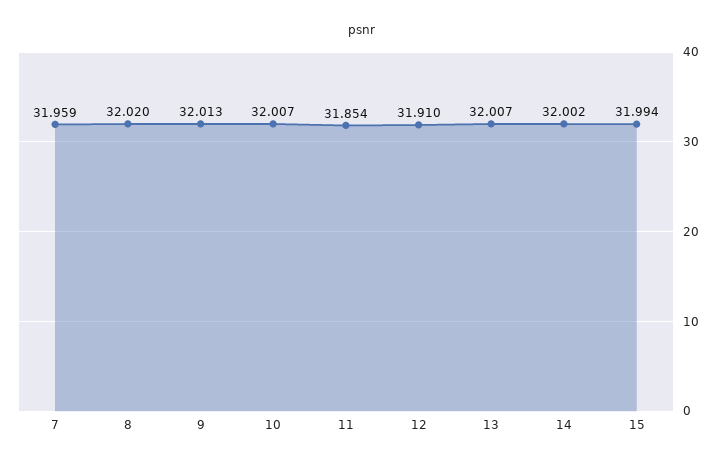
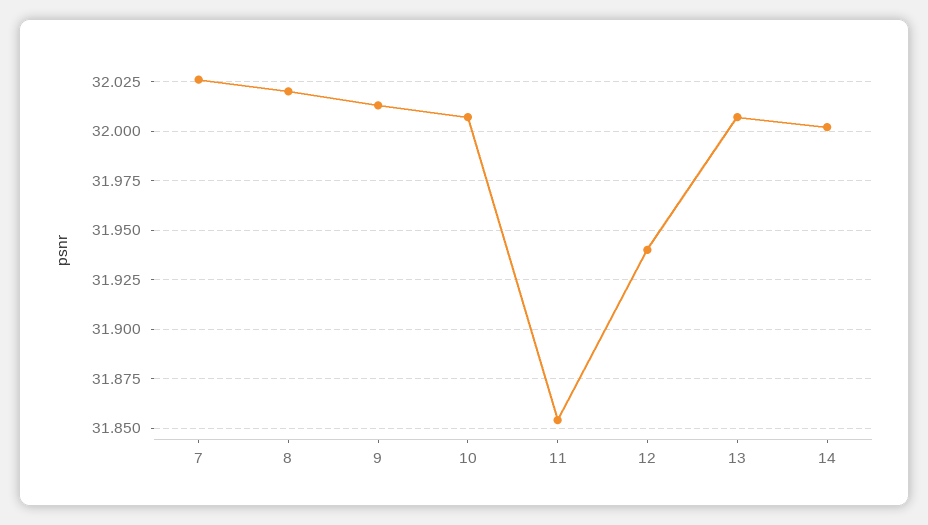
7: 31.959 -> 32.025
12: 31.91 -> 31.94
15: 31.994 -> none

